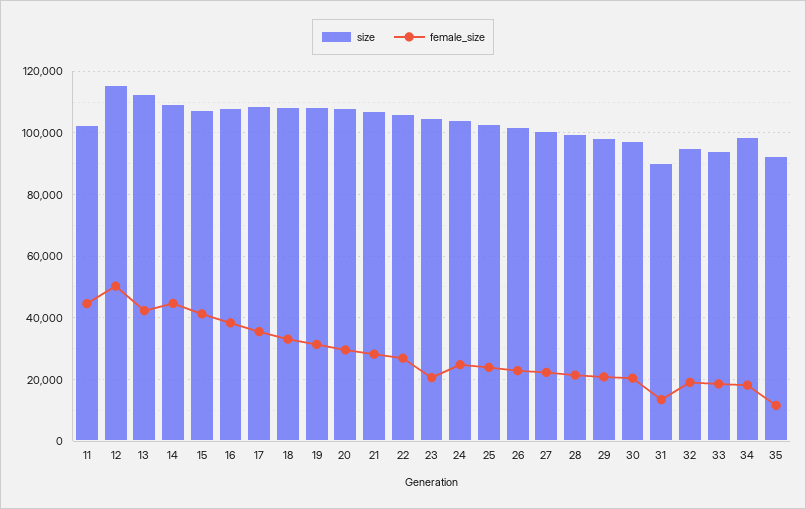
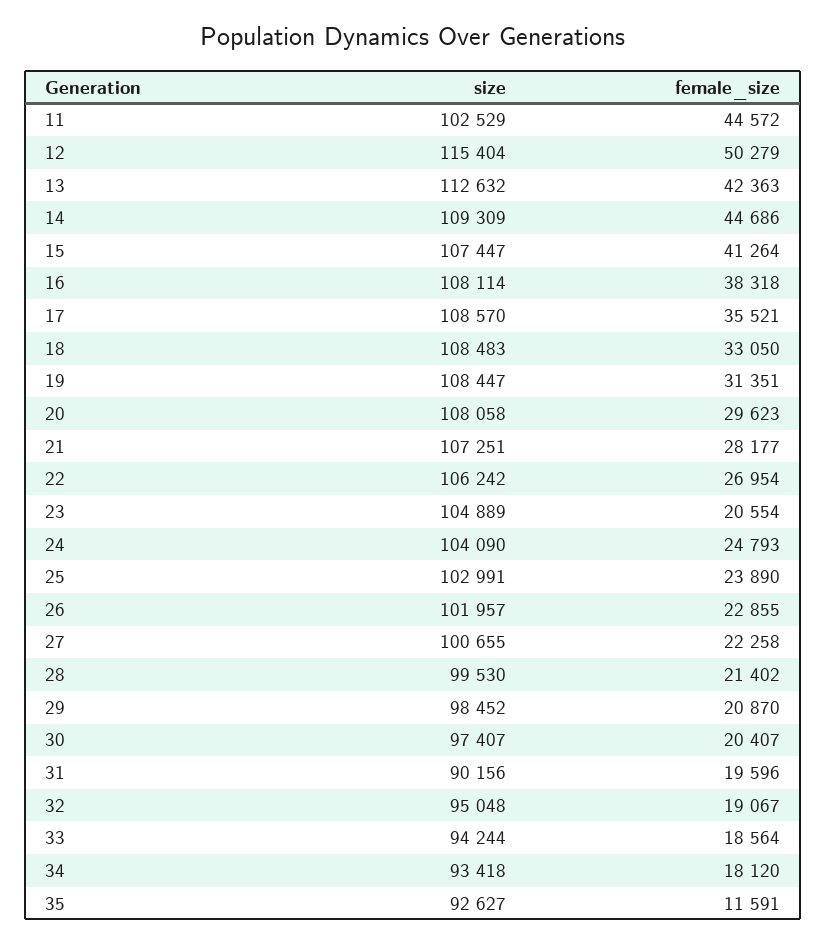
female_size, 31: 14000 -> 19596
size, 34: 98000 -> 93418

